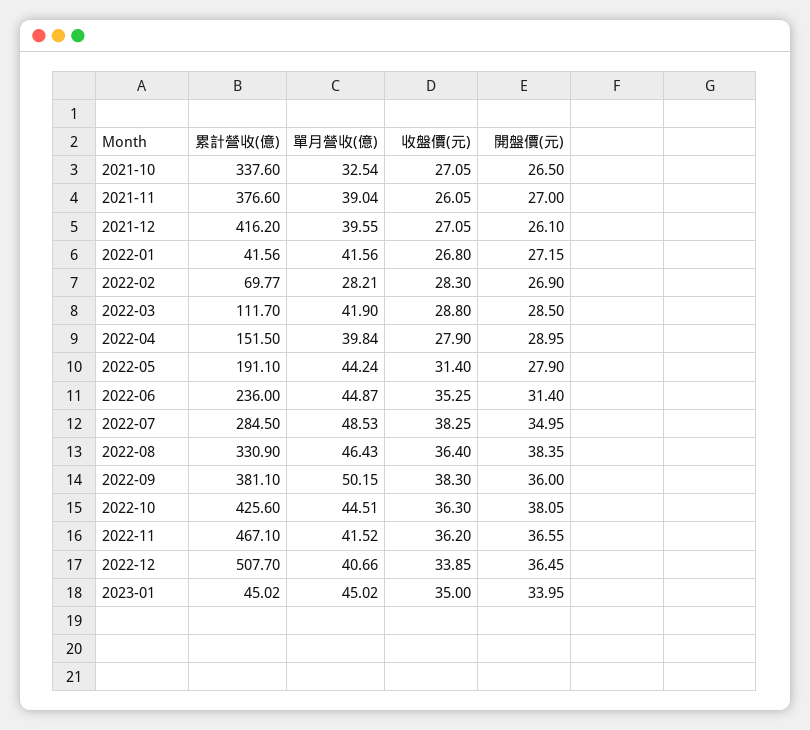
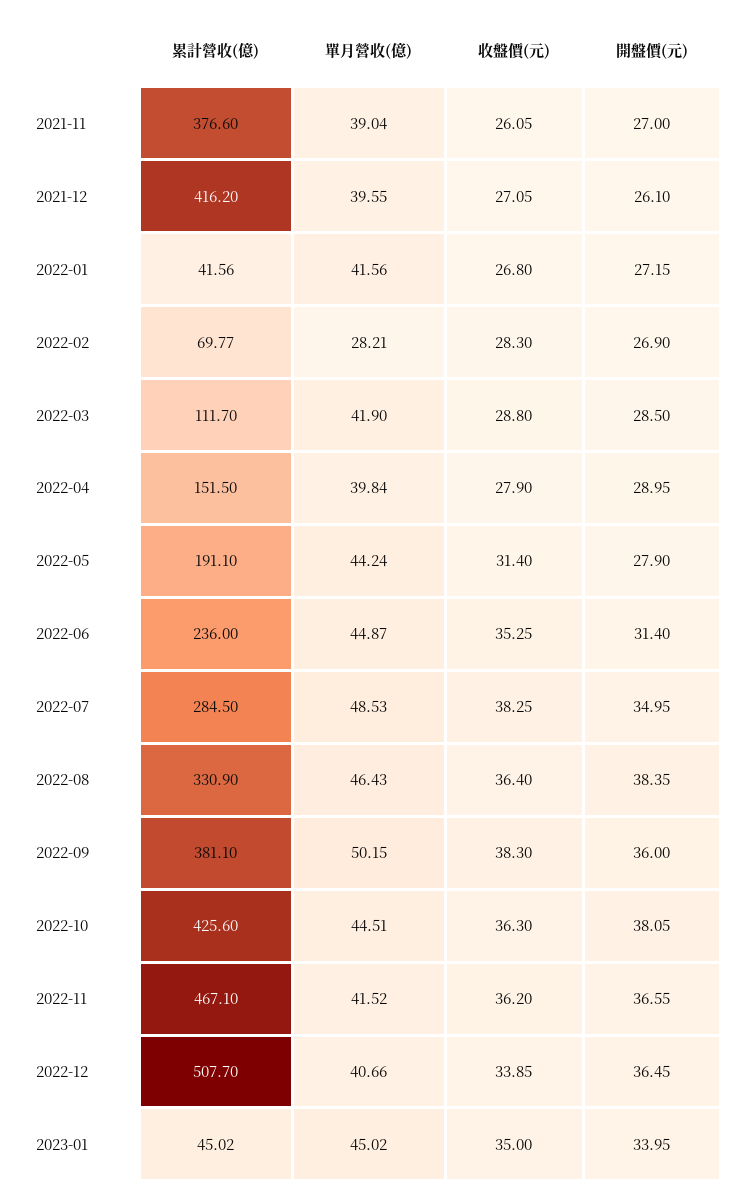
累計營收(億), 2021-10: 337.6 -> none
單月營收(億), 2021-10: 32.54 -> none
收盤價(元), 2021-10: 27.05 -> none
開盤價(元), 2021-10: 26.5 -> none

